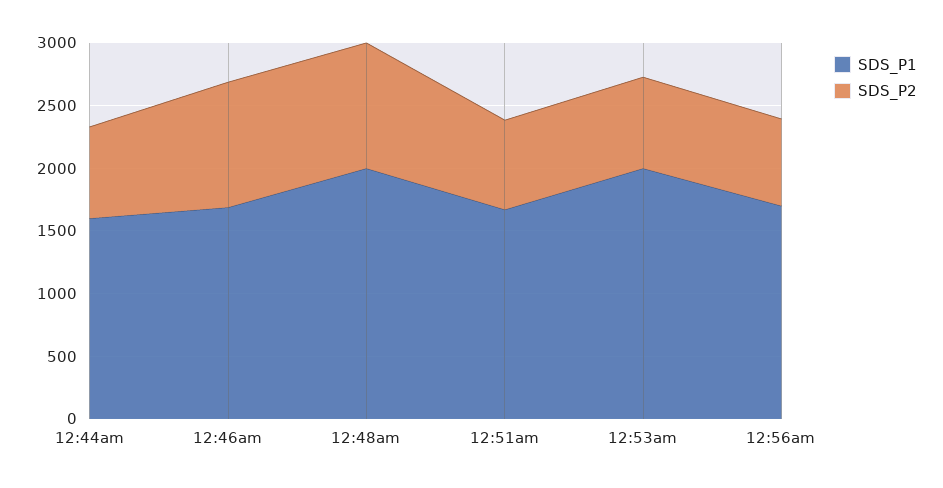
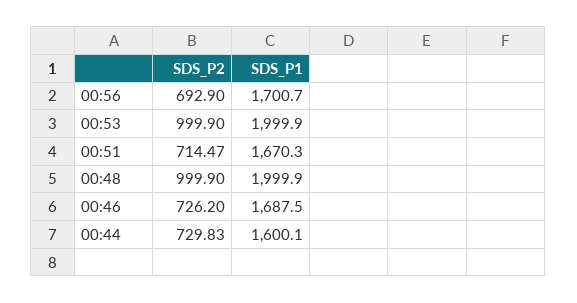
SDS_P2, 12:46am: 1000 -> 726.2
SDS_P2, 12:53am: 700 -> 999.9

